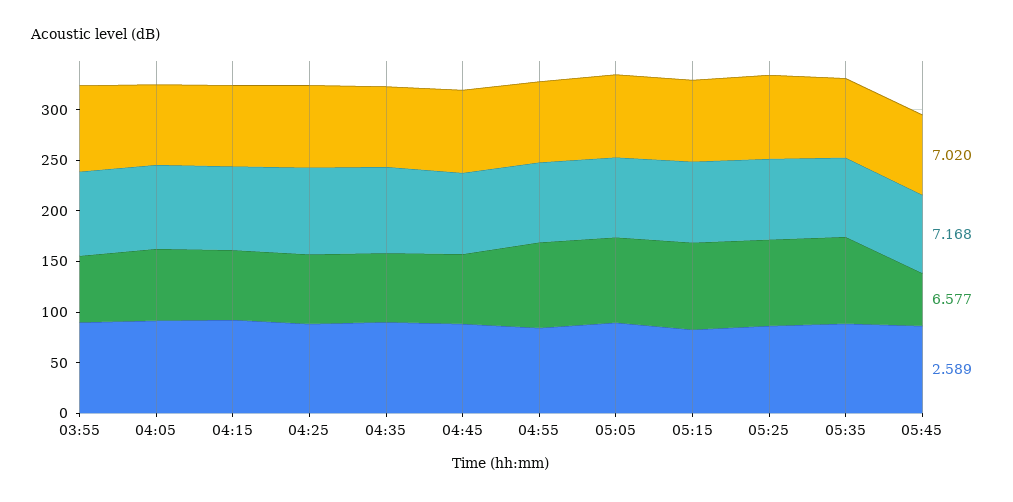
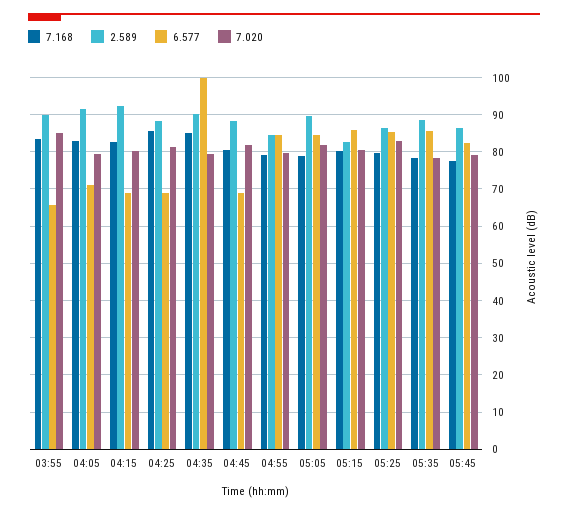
6.577, 04:35: 70 -> 100
6.577, 05:45: 50 -> 82

